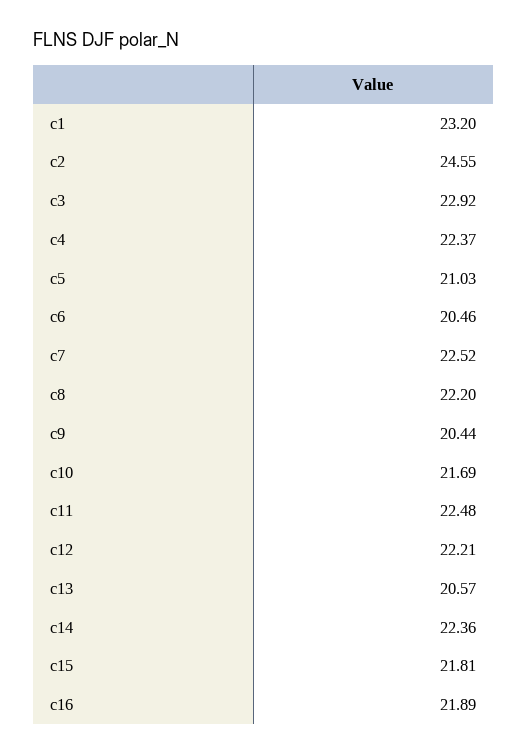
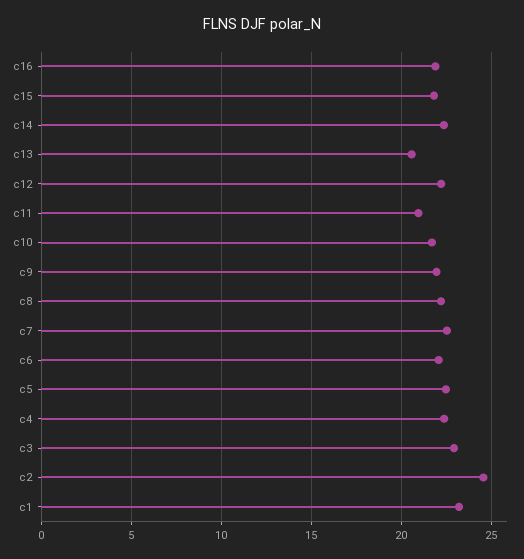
c5: 21.03 -> 22.5
c6: 20.46 -> 22
c9: 20.44 -> 22
c11: 22.48 -> 21

